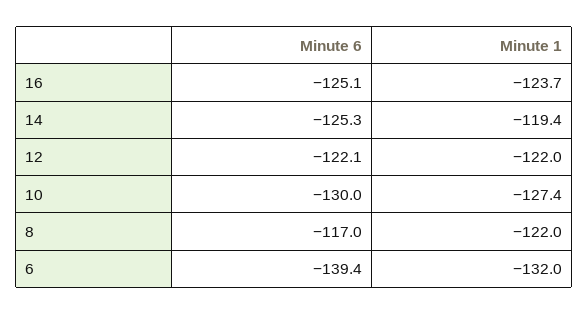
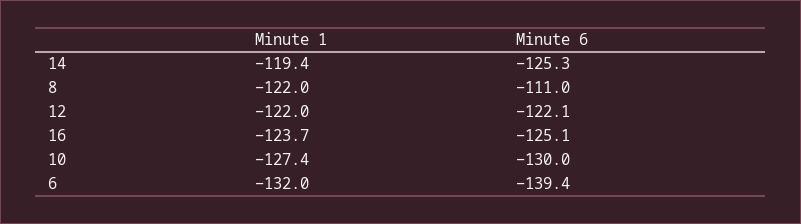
Minute 6, 8: -117 -> -111

